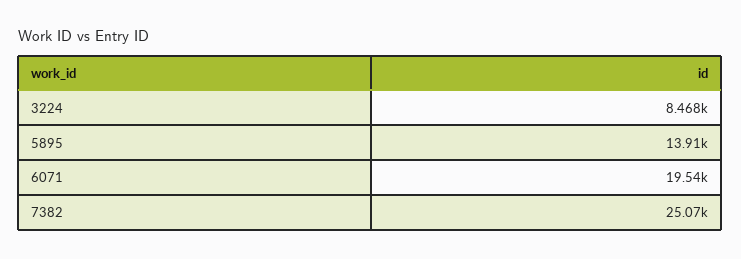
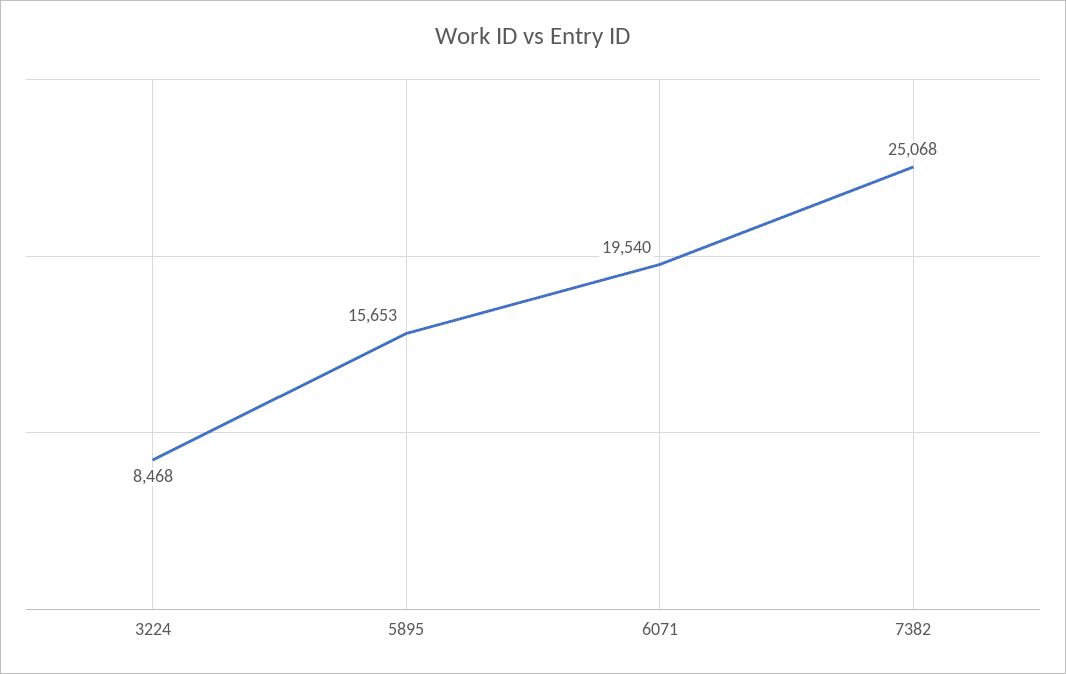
5895: 13910 -> 15653

